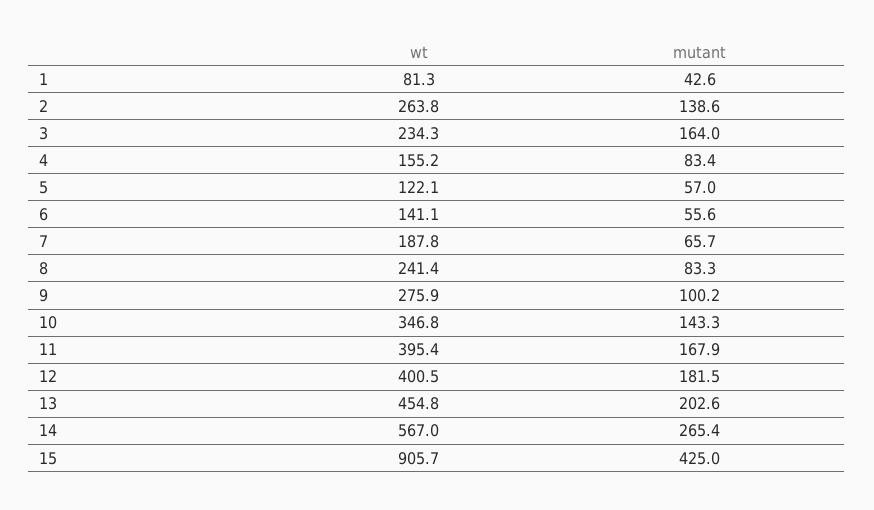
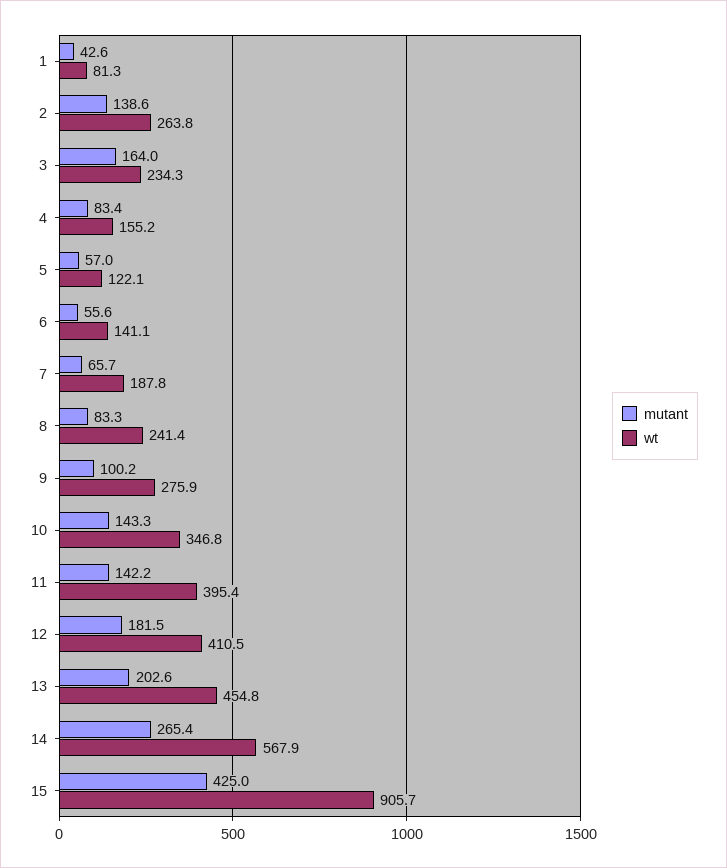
mutant, 11: 167.9 -> 142.2
wt, 12: 400.5 -> 410.5
wt, 14: 567 -> 567.9

